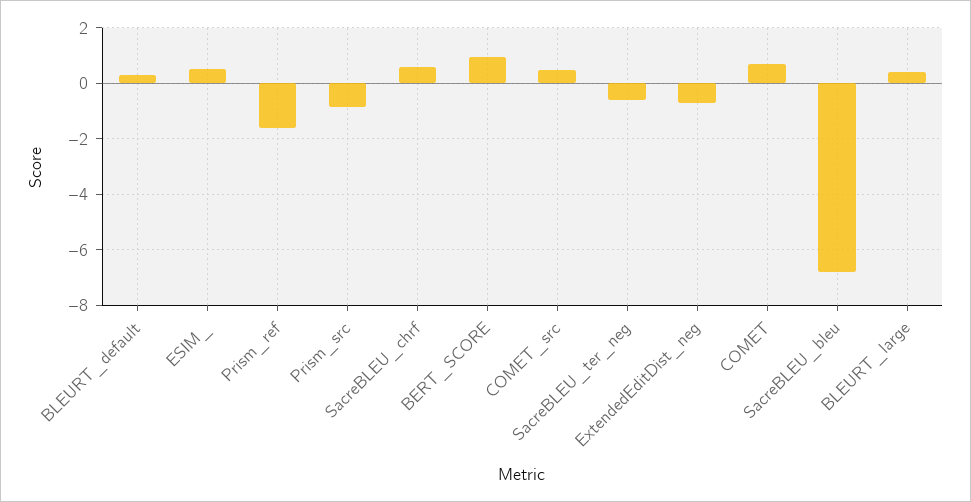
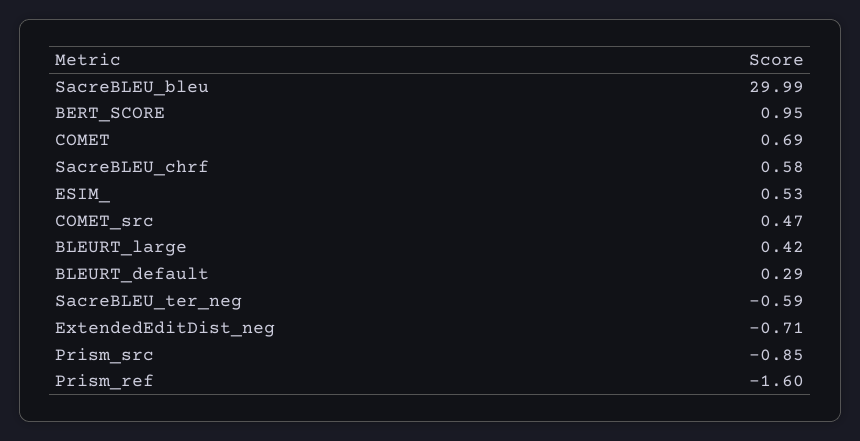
SacreBLEU_bleu: -6.75 -> 29.99

